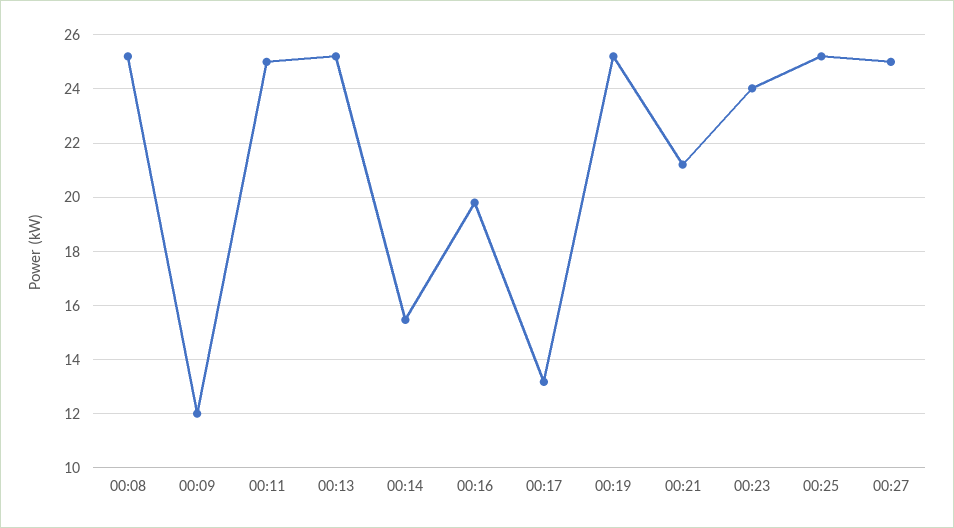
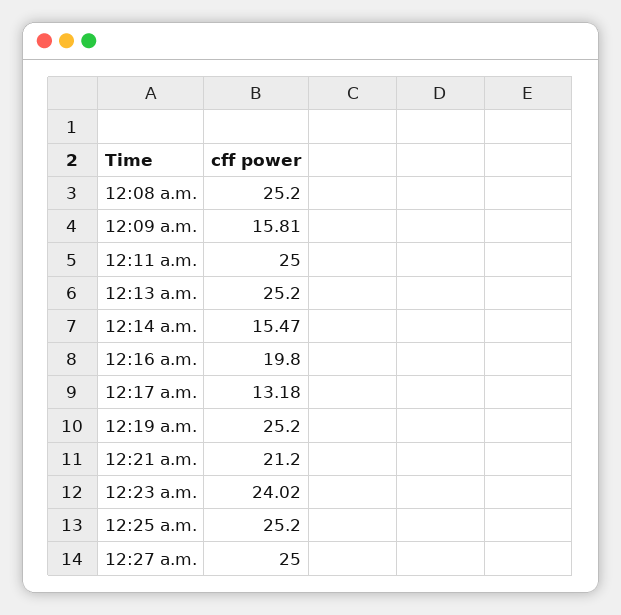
00:09: 12 -> 15.81

